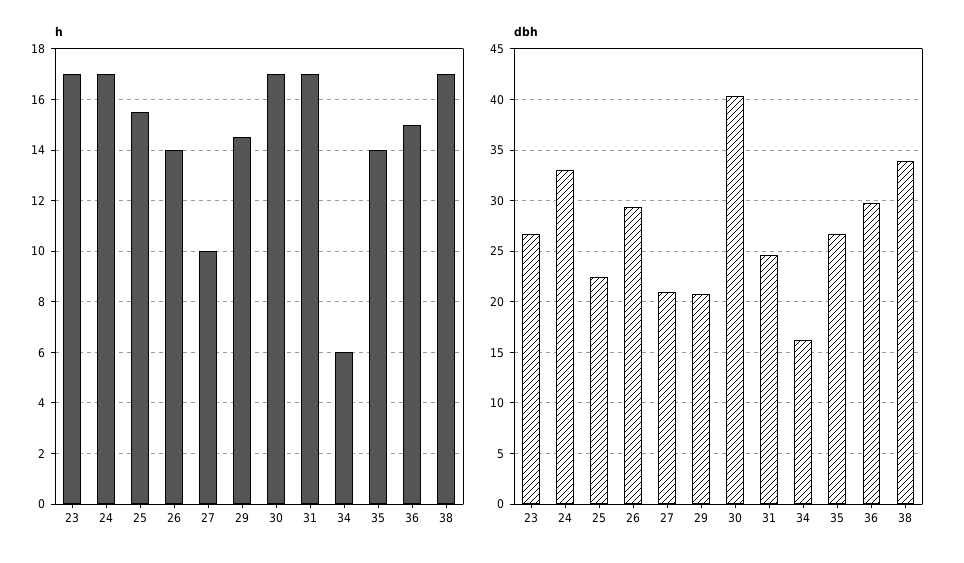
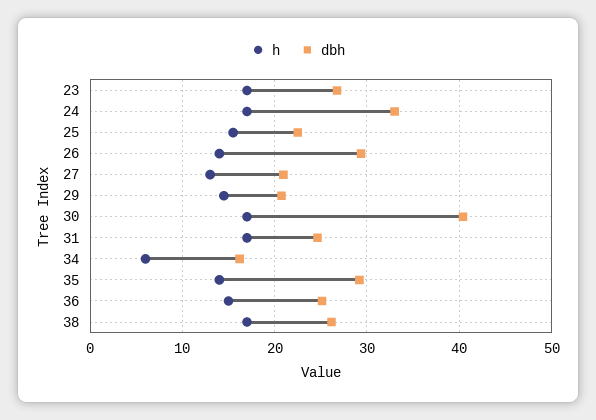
h, 27: 10 -> 13
dbh, 35: 27 -> 29
dbh, 36: 30 -> 25
dbh, 38: 34 -> 26

